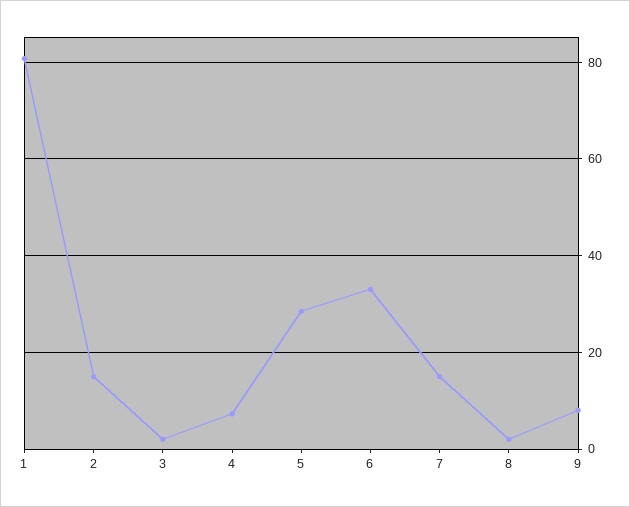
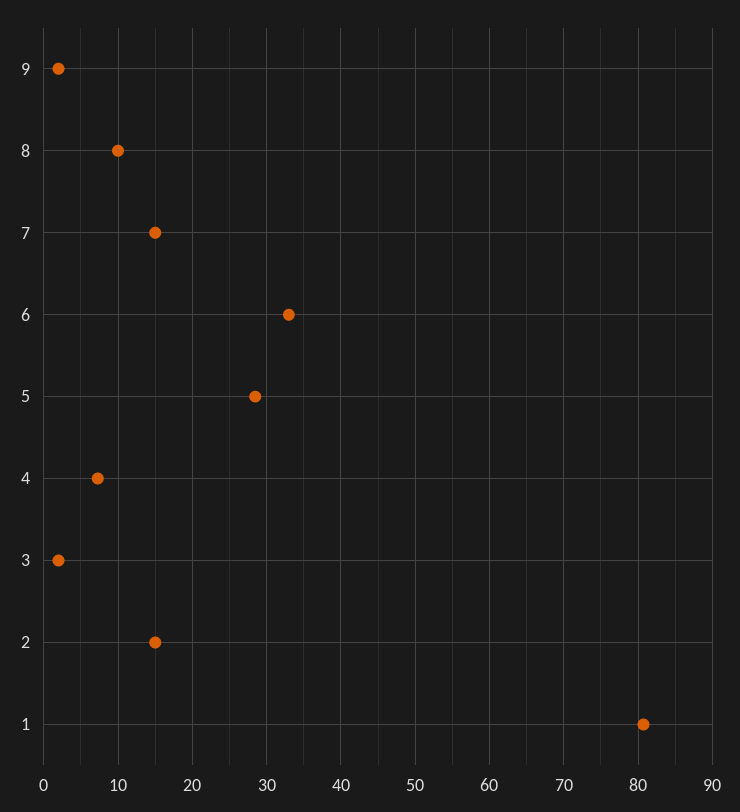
8: 2 -> 10
9: 8 -> 2

